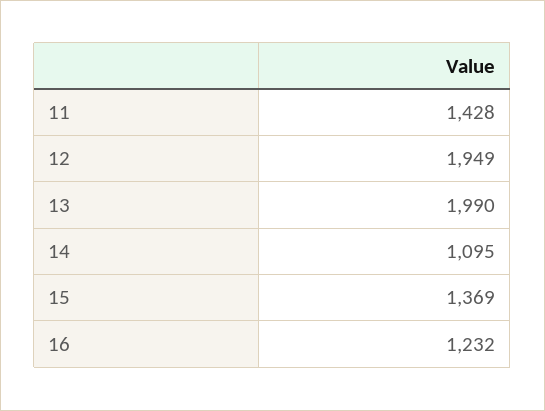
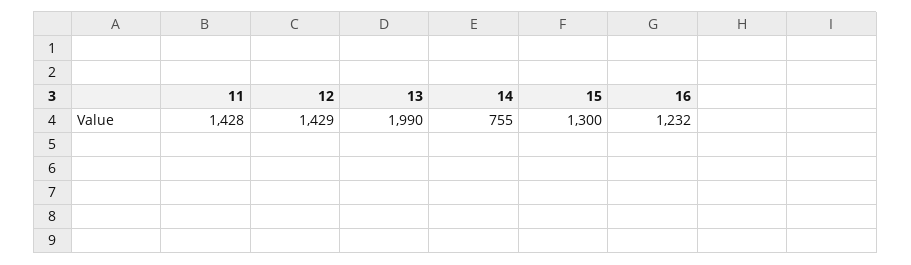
12: 1949 -> 1429
14: 1095 -> 755
15: 1369 -> 1300

